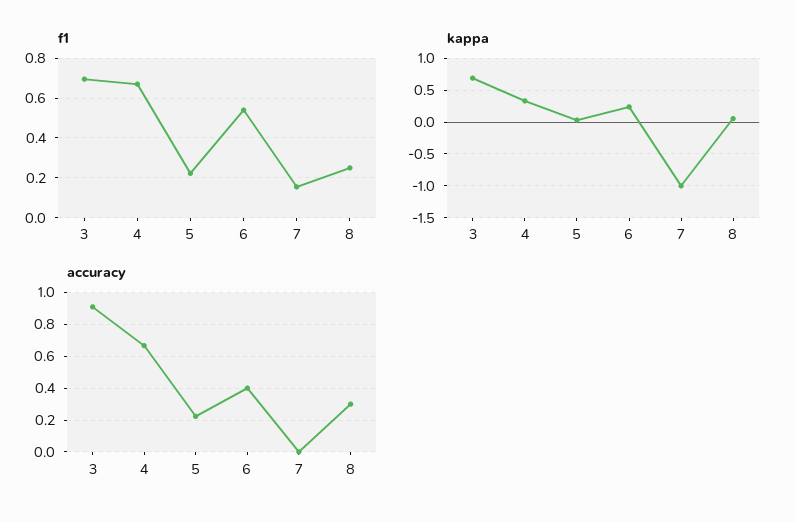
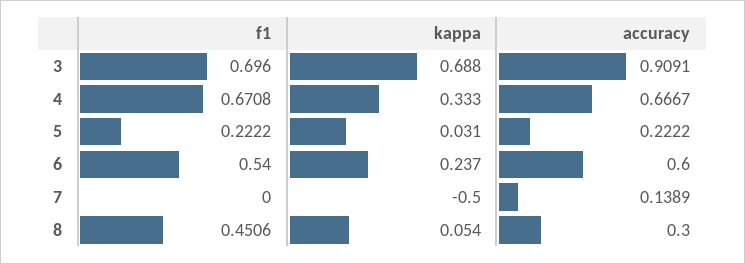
f1, 7: 0.15 -> 0
f1, 8: 0.25 -> 0.4506
kappa, 7: -1 -> -0.5
accuracy, 6: 0.4 -> 0.6
accuracy, 7: 0 -> 0.1389

